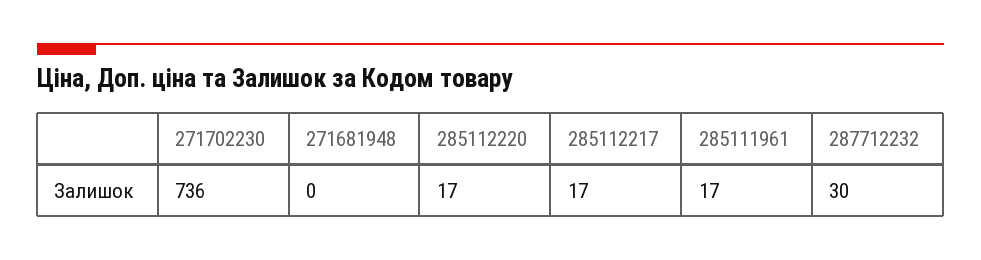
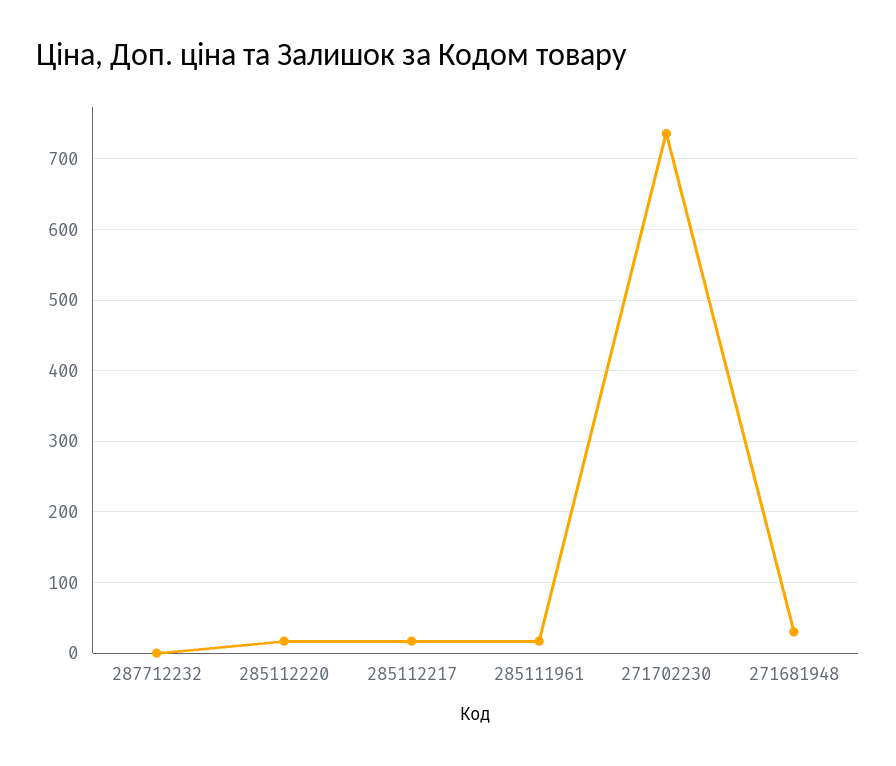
271681948: 0 -> 30
287712232: 30 -> 0

